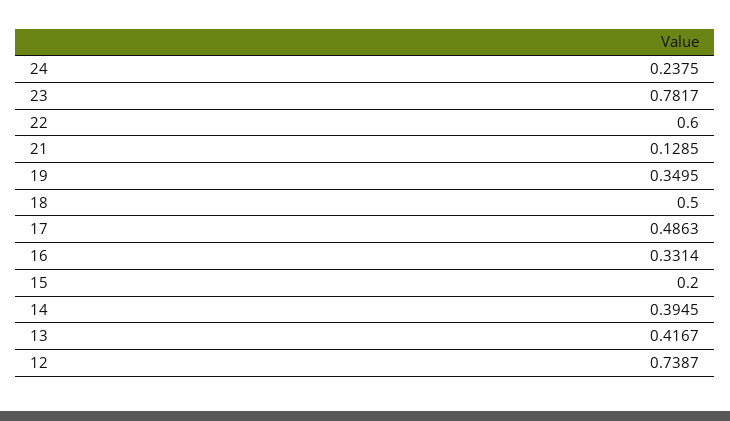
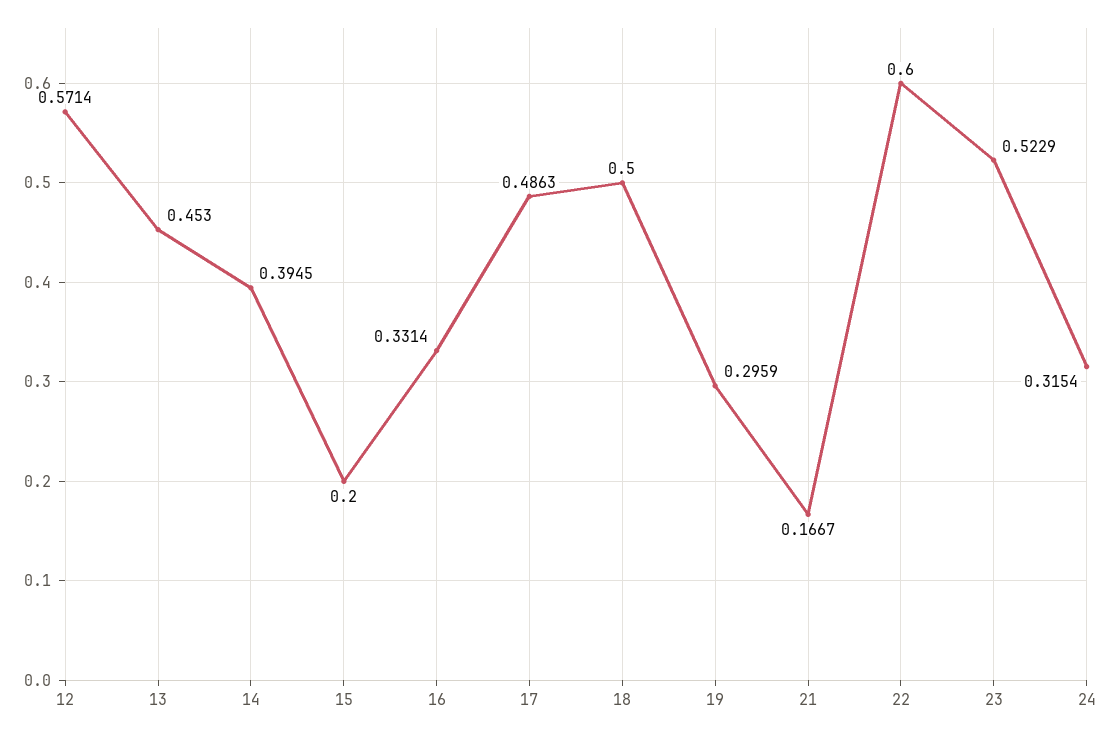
24: 0.2375 -> 0.3154
23: 0.7817 -> 0.5229
21: 0.1285 -> 0.1667
19: 0.3495 -> 0.2959
13: 0.4167 -> 0.453
12: 0.7387 -> 0.5714

